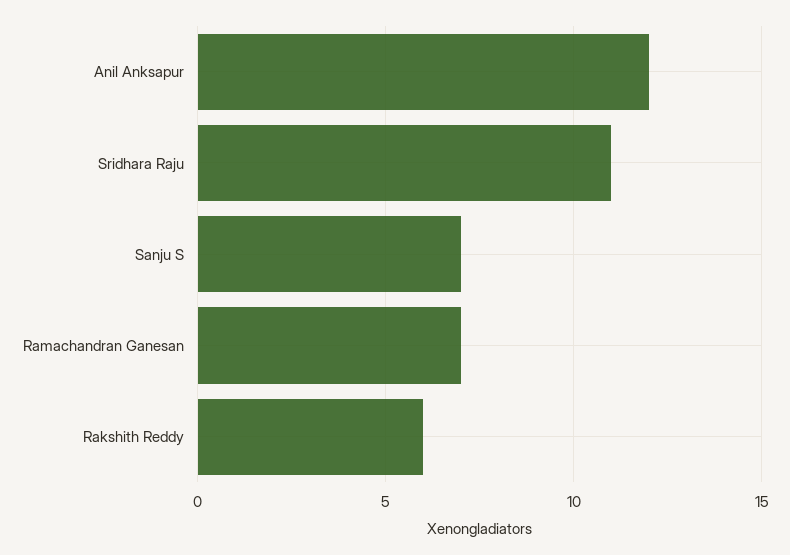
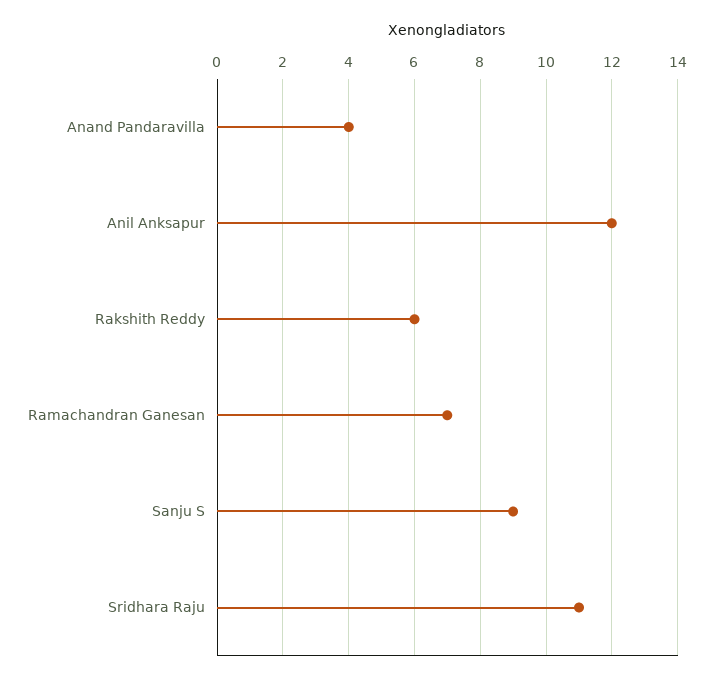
Sanju S: 7 -> 9
Anand Pandaravilla: none -> 4

